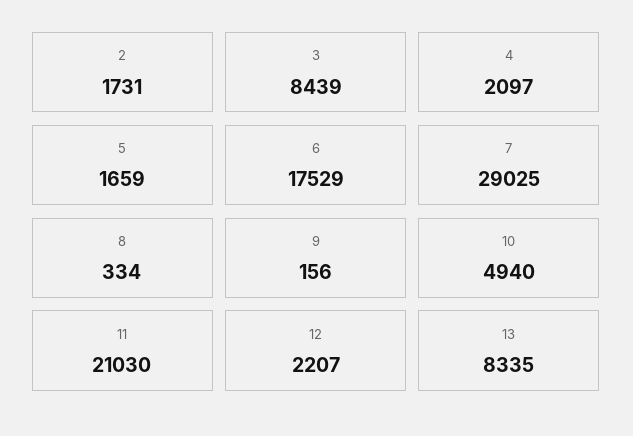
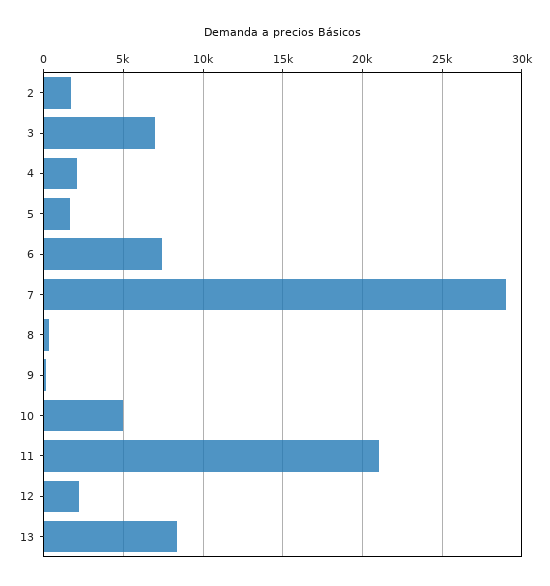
3: 8439 -> 7000
6: 17529 -> 7500

